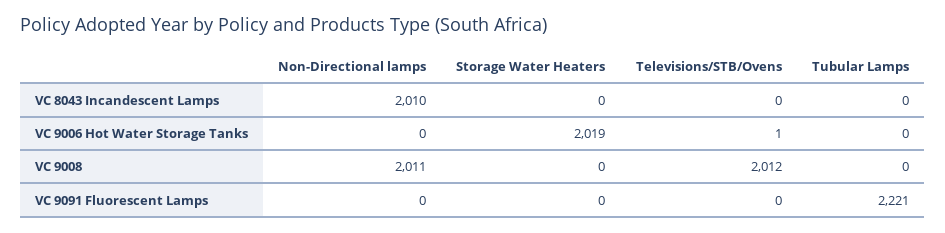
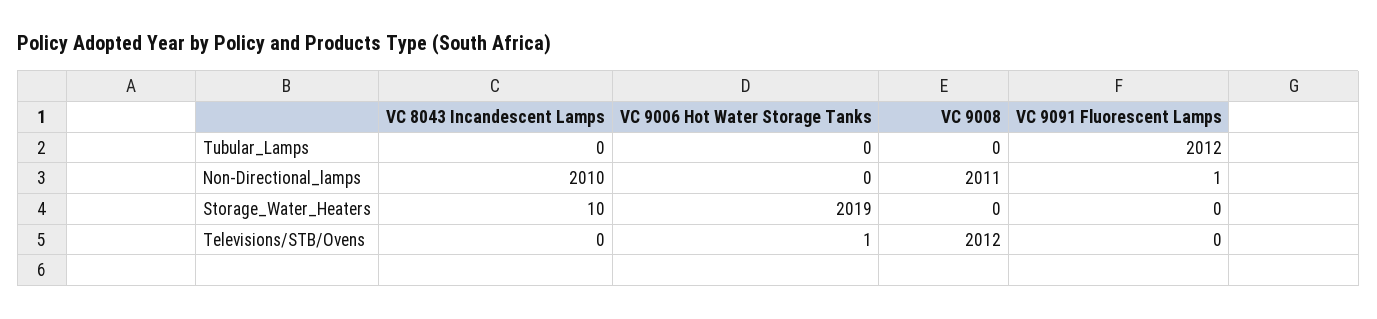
Storage Water Heaters, VC 8043 Incandescent Lamps: 0 -> 10
Non-Directional lamps, VC 9091 Fluorescent Lamps: 0 -> 1
Tubular Lamps, VC 9091 Fluorescent Lamps: 2221 -> 2012

